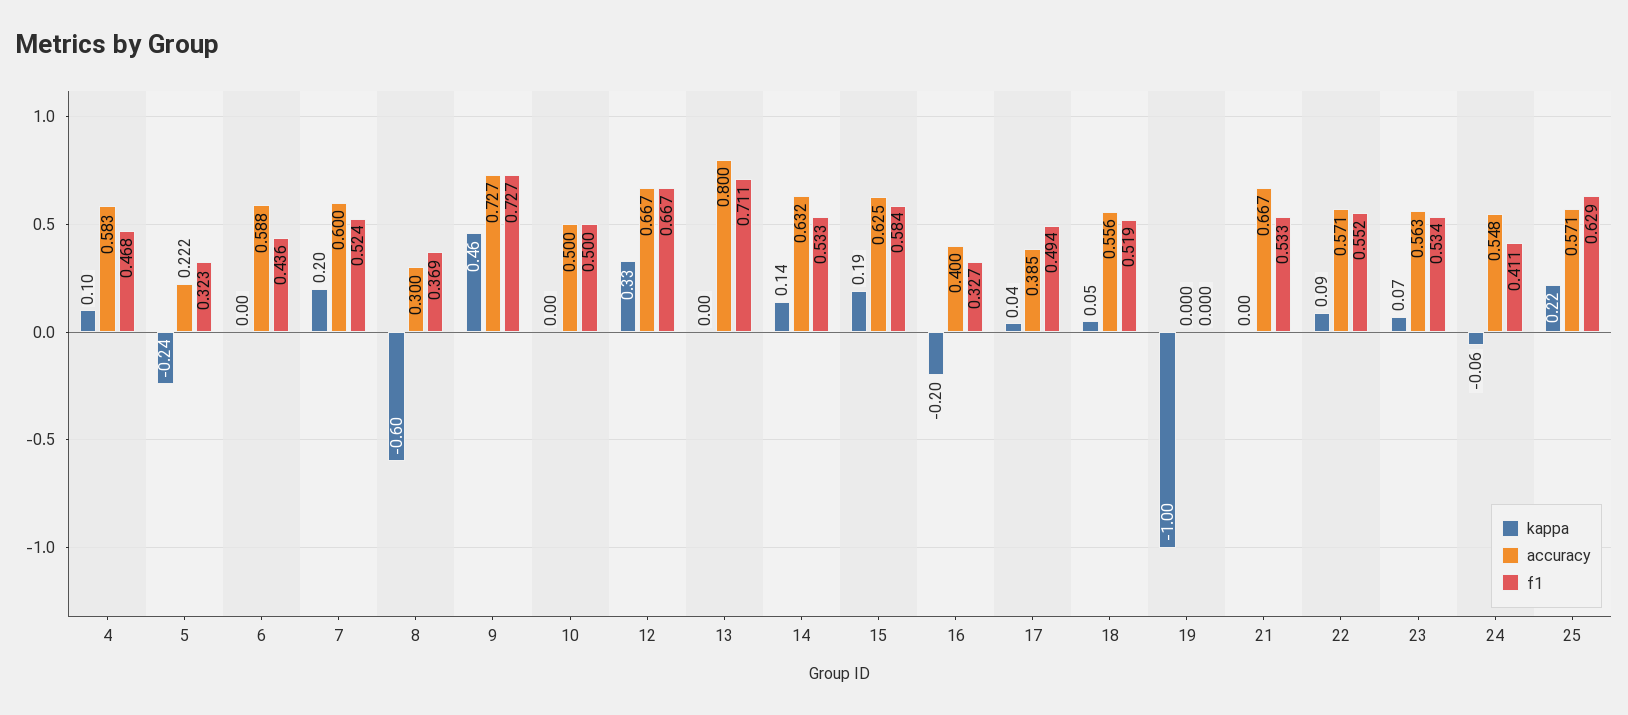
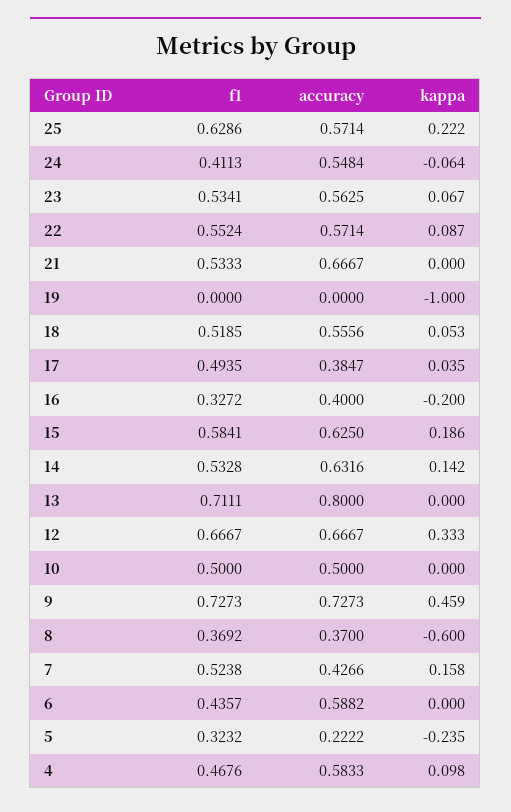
kappa, 7: 0.2 -> 0.158
accuracy, 7: 0.6 -> 0.4266
accuracy, 8: 0.3 -> 0.37

